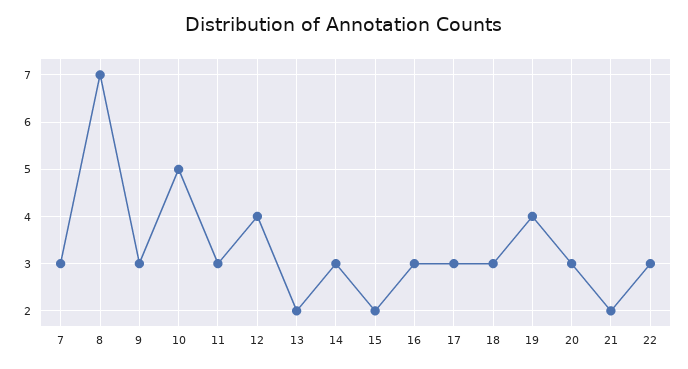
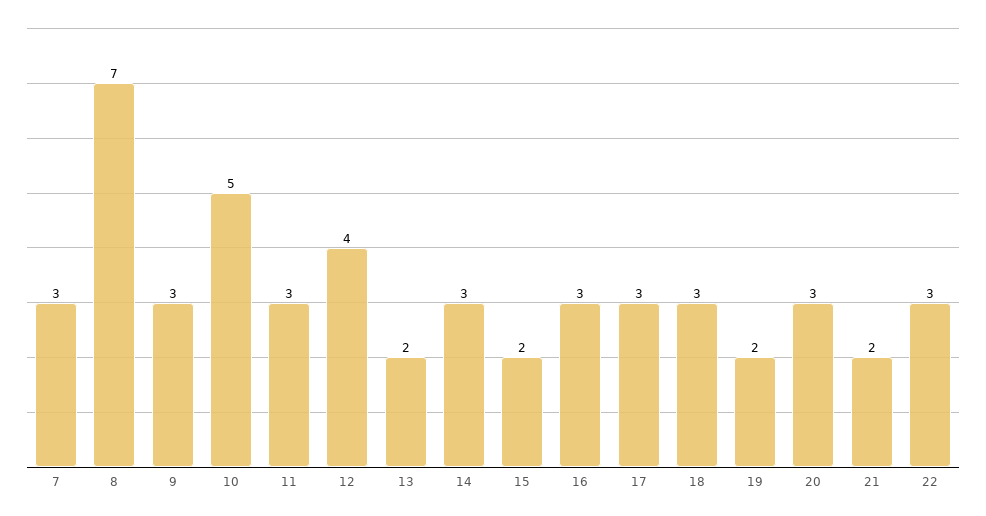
19: 4 -> 2

